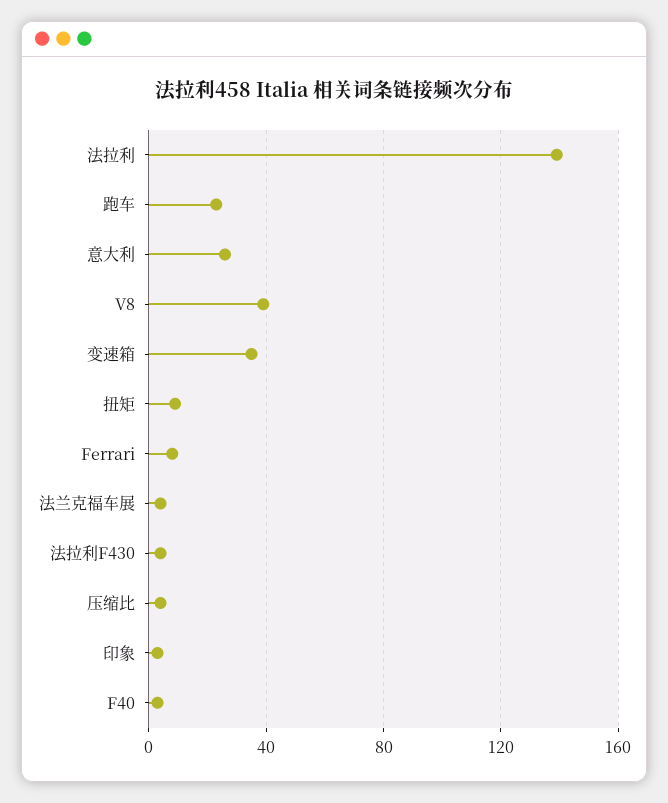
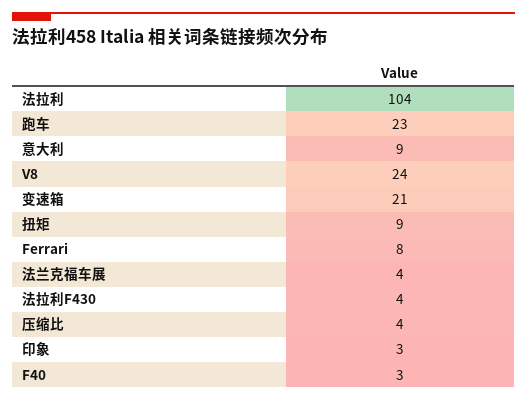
法拉利: 140 -> 104
意大利: 25 -> 9
V8: 40 -> 24
变速箱: 35 -> 21

